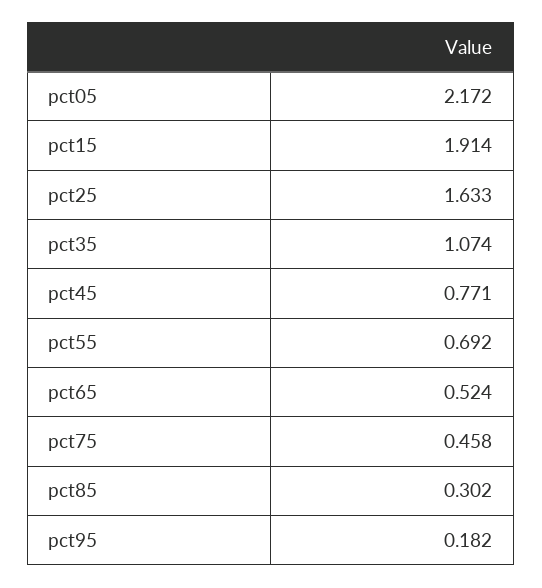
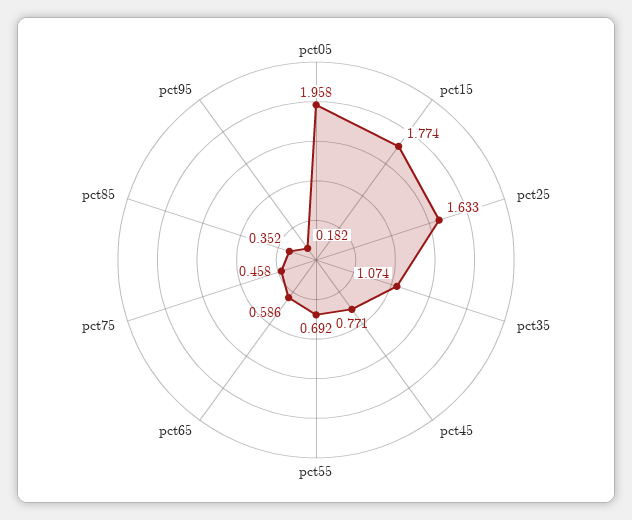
pct05: 2.172 -> 1.958
pct15: 1.914 -> 1.774
pct65: 0.524 -> 0.586
pct85: 0.302 -> 0.352

